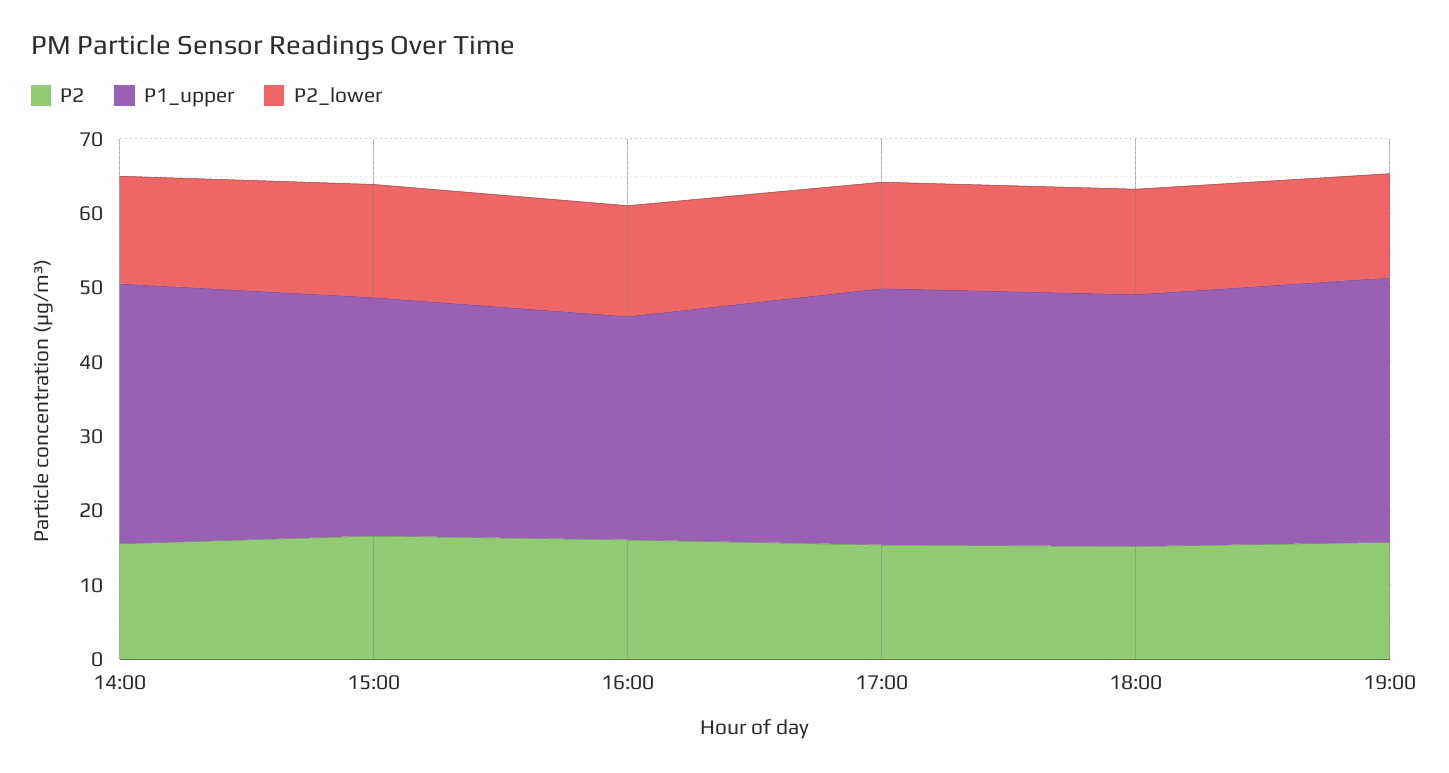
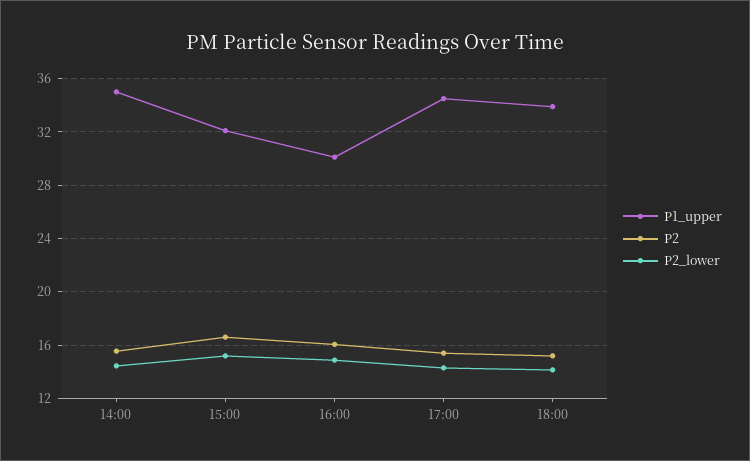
P2, 19:00: 16 -> none
P1_upper, 19:00: 36 -> none
P2_lower, 19:00: 14 -> none

